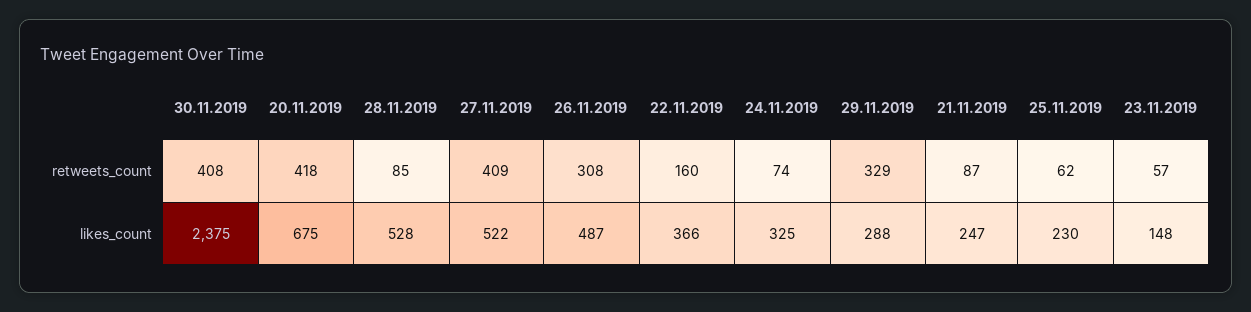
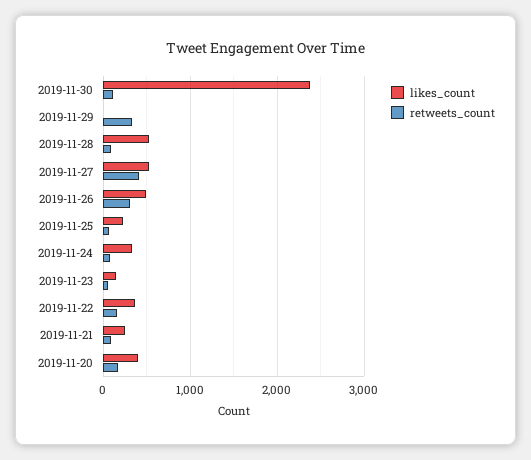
retweets_count, 30.11.2019: 408 -> 100
retweets_count, 20.11.2019: 418 -> 200
likes_count, 20.11.2019: 675 -> 400
likes_count, 29.11.2019: 288 -> 0

